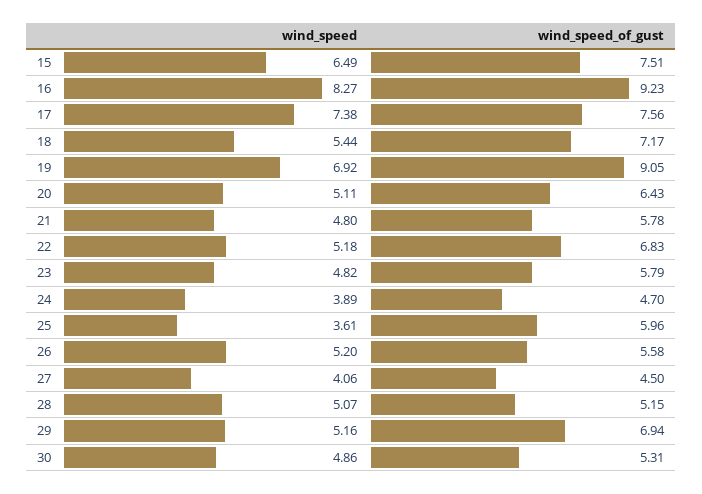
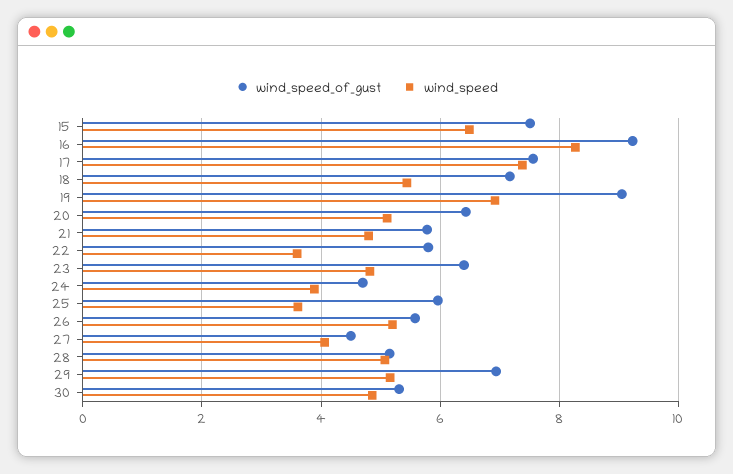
wind_speed, 22: 5.18 -> 3.6
wind_speed_of_gust, 22: 6.83 -> 5.8
wind_speed_of_gust, 23: 5.79 -> 6.4

